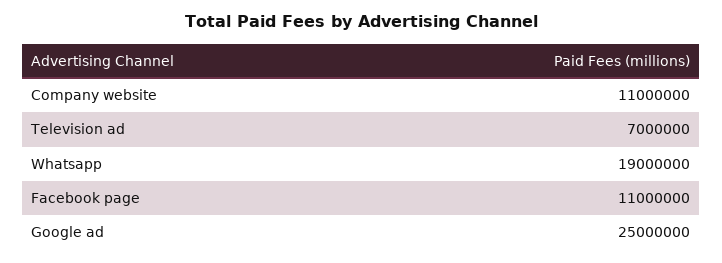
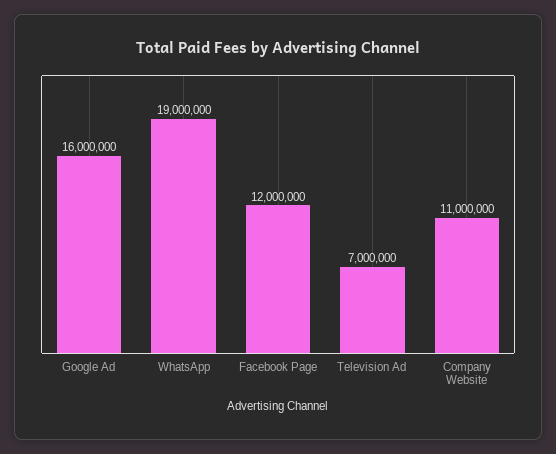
Facebook page: 11000000 -> 12000000
Google ad: 25000000 -> 16000000

